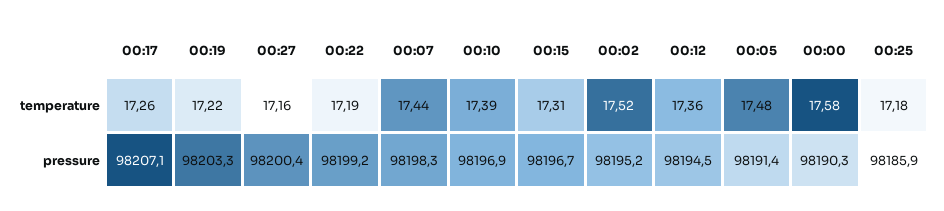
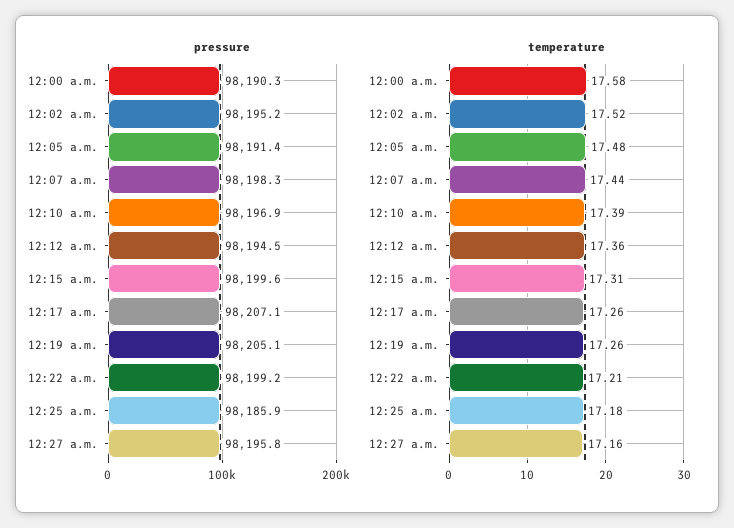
temperature, 00:19: 17.22 -> 17.26
temperature, 00:22: 17.19 -> 17.21
pressure, 00:19: 98203.3 -> 98205.1
pressure, 00:27: 98200.4 -> 98195.8
pressure, 00:15: 98196.7 -> 98199.6

